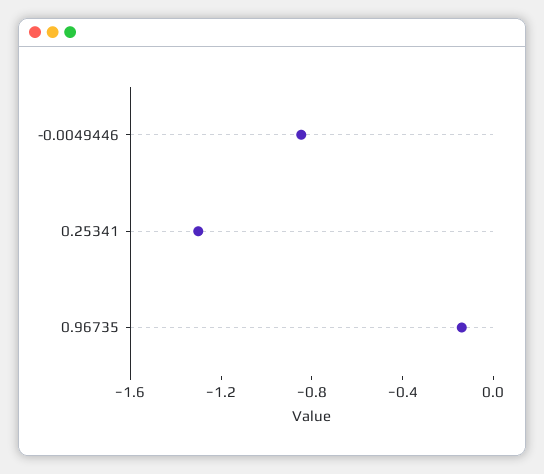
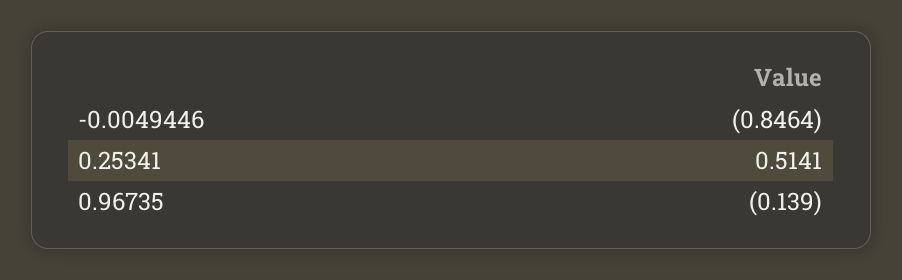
0.25341: -1.3 -> 0.5141

